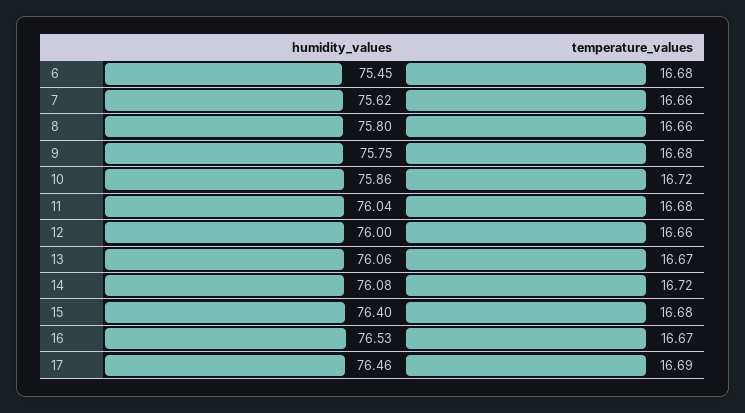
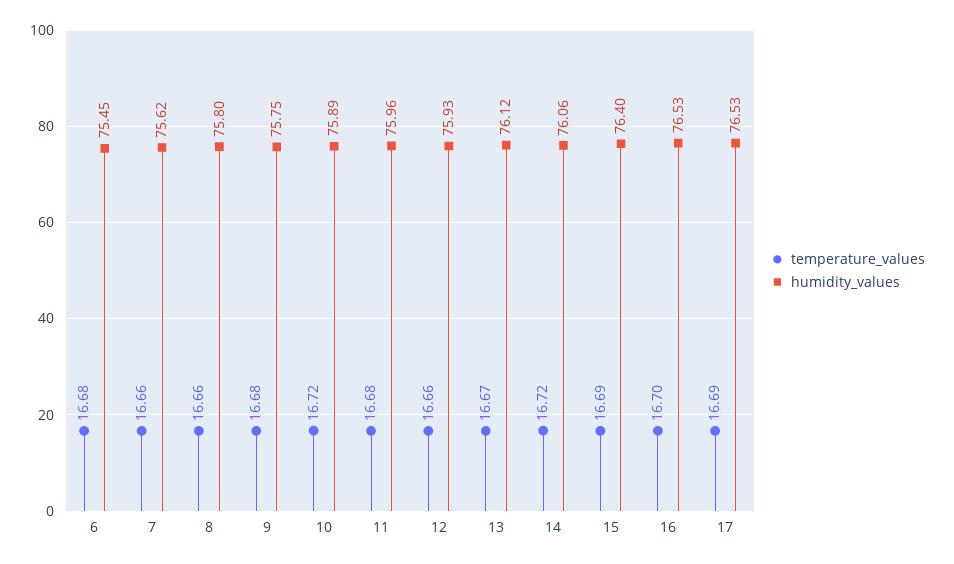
humidity_values, 10: 75.86 -> 75.89
humidity_values, 11: 76.04 -> 75.96
humidity_values, 12: 76 -> 75.93
humidity_values, 13: 76.06 -> 76.12
humidity_values, 14: 76.08 -> 76.06
temperature_values, 15: 16.68 -> 16.69
temperature_values, 16: 16.67 -> 16.7
humidity_values, 17: 76.46 -> 76.53

